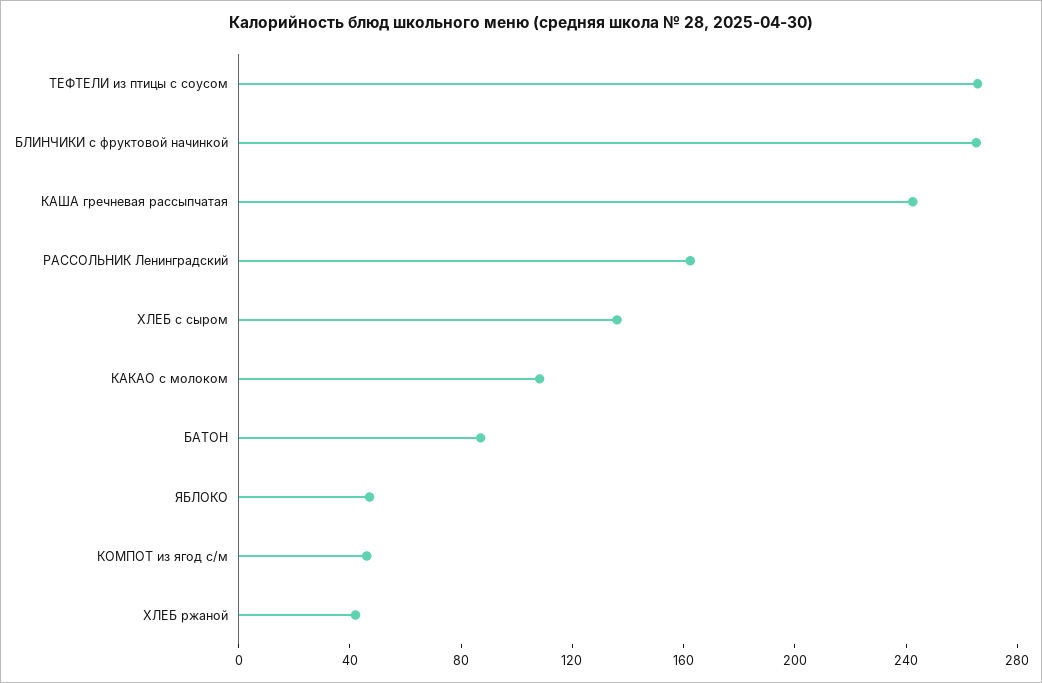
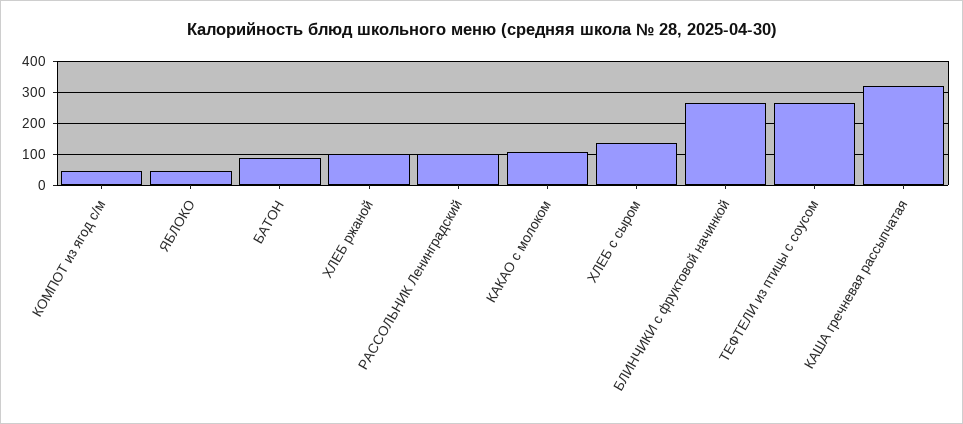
КАША гречневая рассыпчатая: 240 -> 320
РАССОЛЬНИК Ленинградский: 160 -> 100
ХЛЕБ ржаной: 40 -> 100

